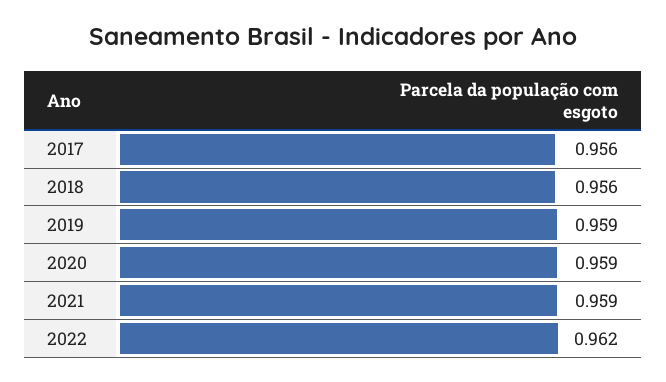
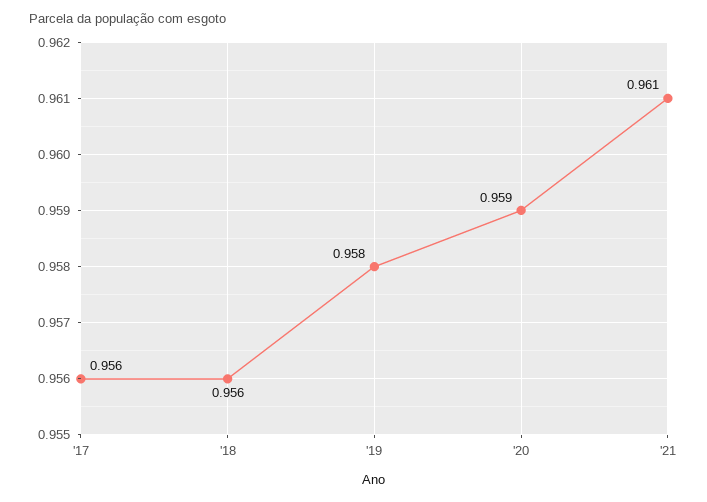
2019: 0.959 -> 0.958
2021: 0.959 -> 0.961
2022: 0.962 -> none

